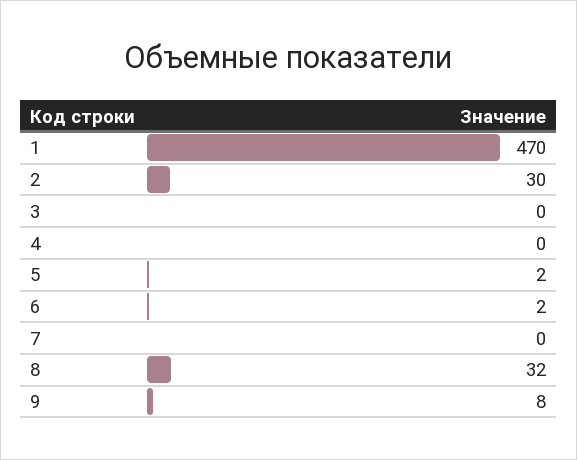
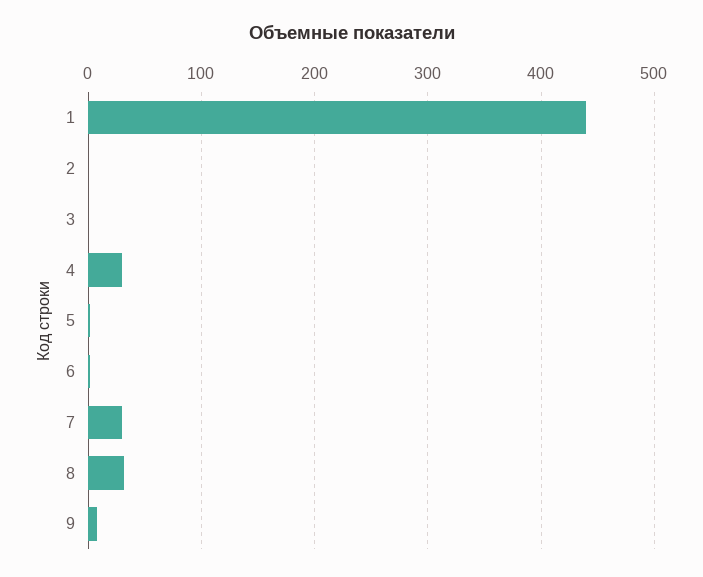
1: 470 -> 440
2: 30 -> 0
4: 0 -> 30
7: 0 -> 30

